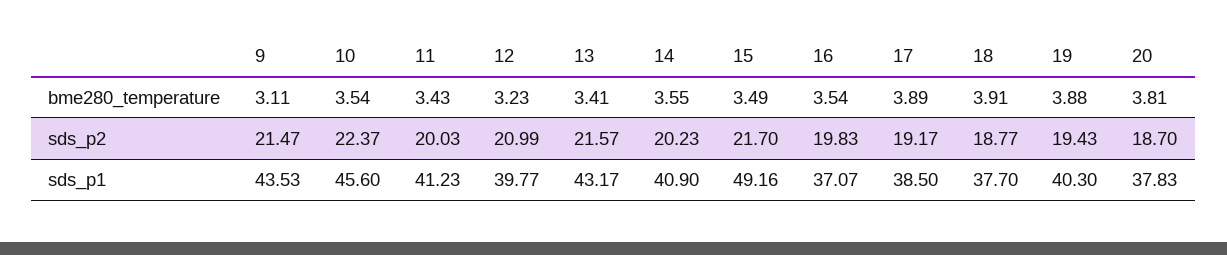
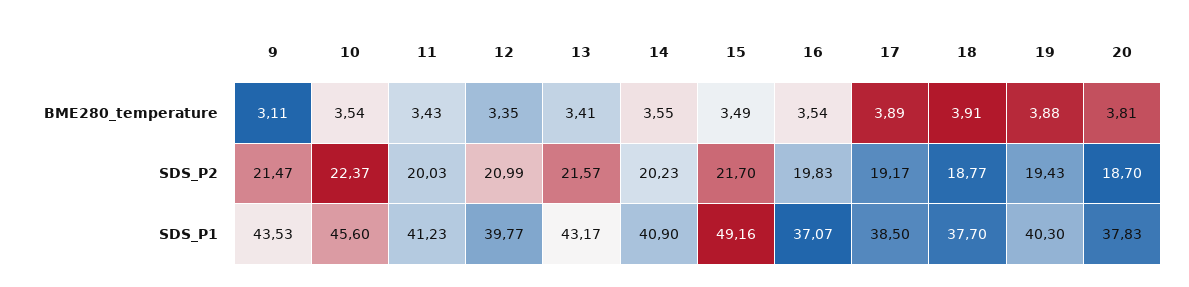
12, bme280_temperature: 3.23 -> 3.35

